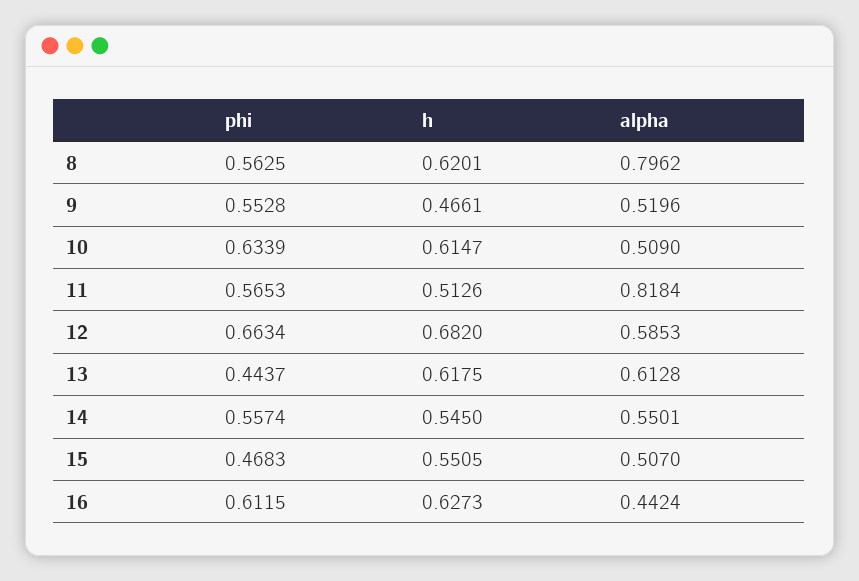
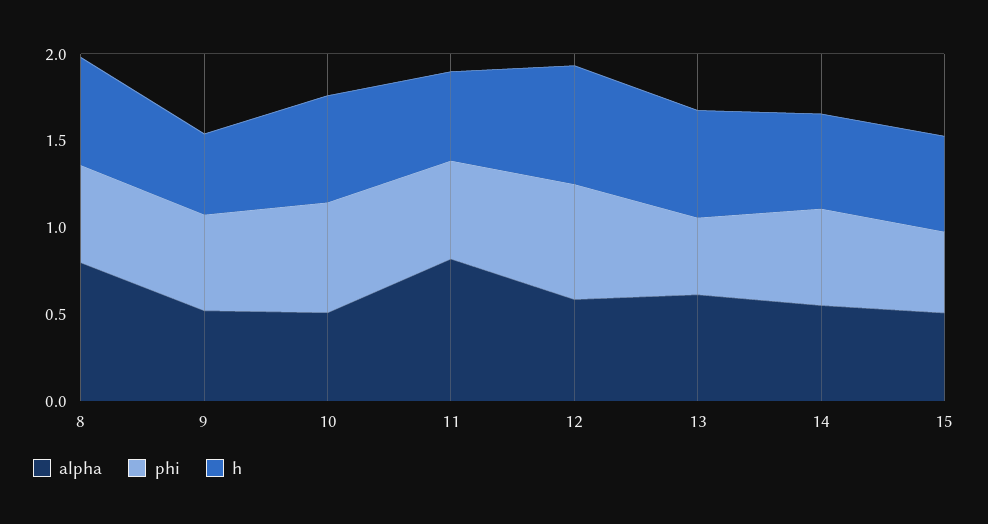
phi, 16: 0.6115 -> none
h, 16: 0.6273 -> none
alpha, 16: 0.4424 -> none

